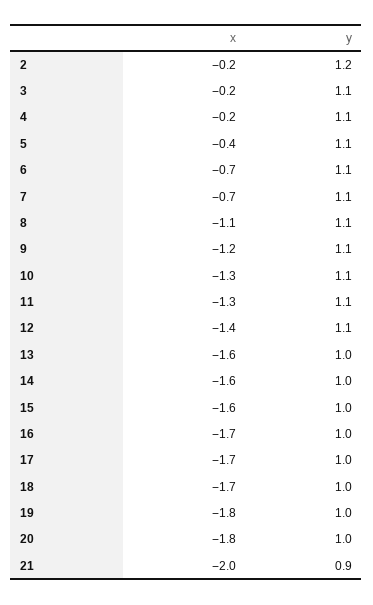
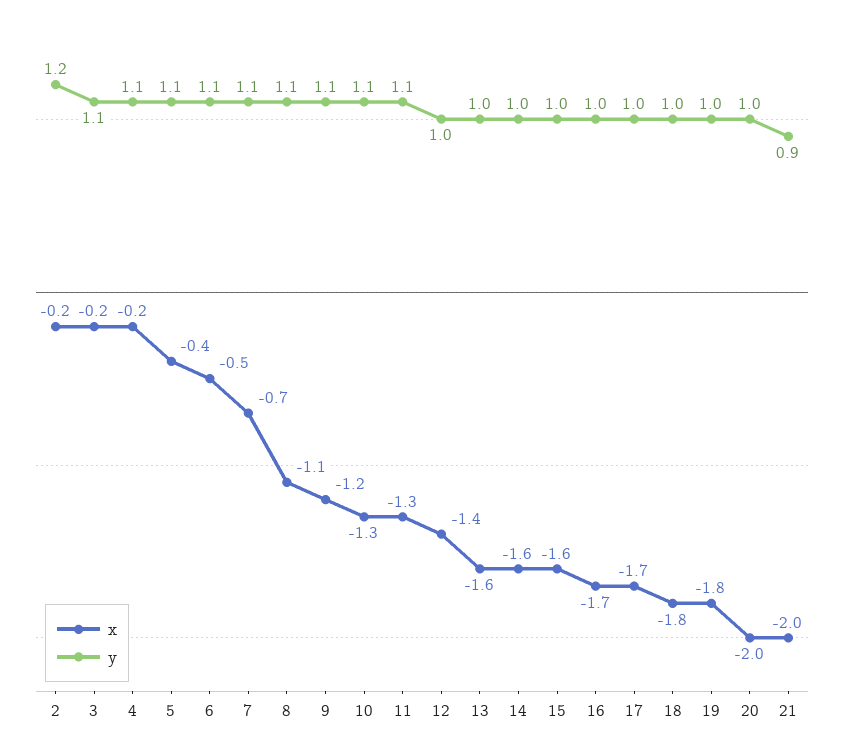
x, 6: -0.7 -> -0.5
y, 12: 1.1 -> 1
x, 18: -1.7 -> -1.8
x, 20: -1.8 -> -2

